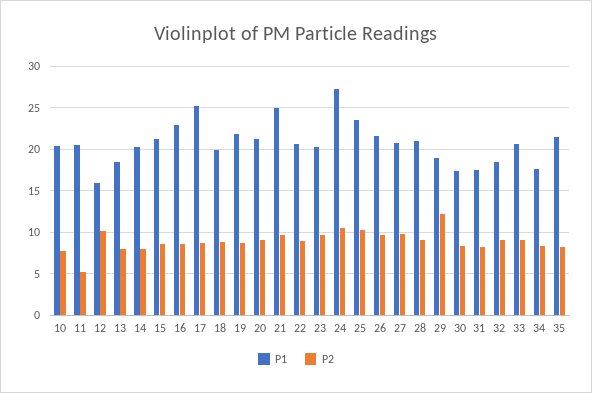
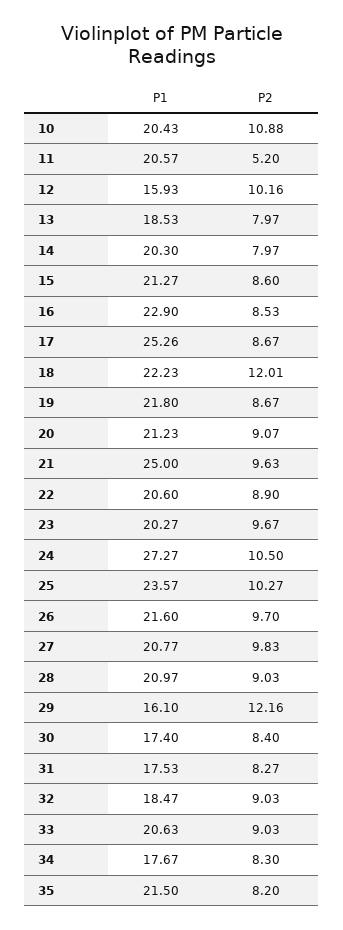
P2, 10: 8 -> 10.88
P1, 18: 20 -> 22.23
P2, 18: 9 -> 12.01
P1, 29: 19 -> 16.1

